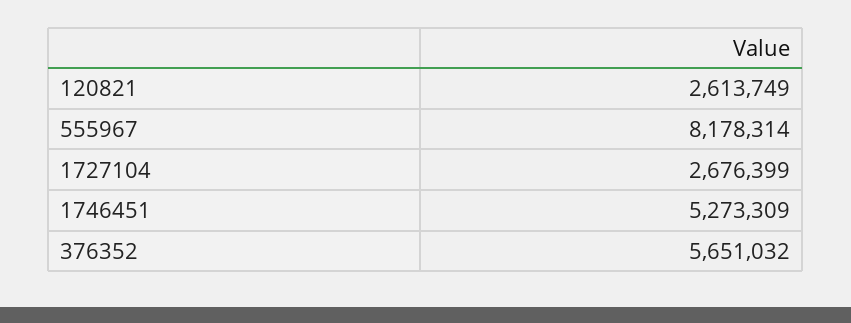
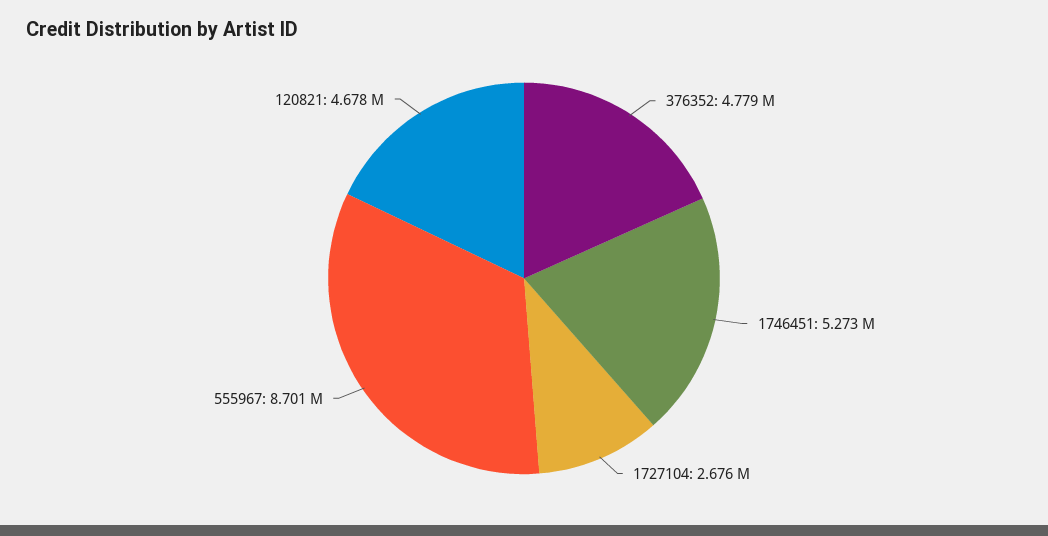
120821: 2613749 -> 4678000
555967: 8178314 -> 8701000
376352: 5651032 -> 4779000

